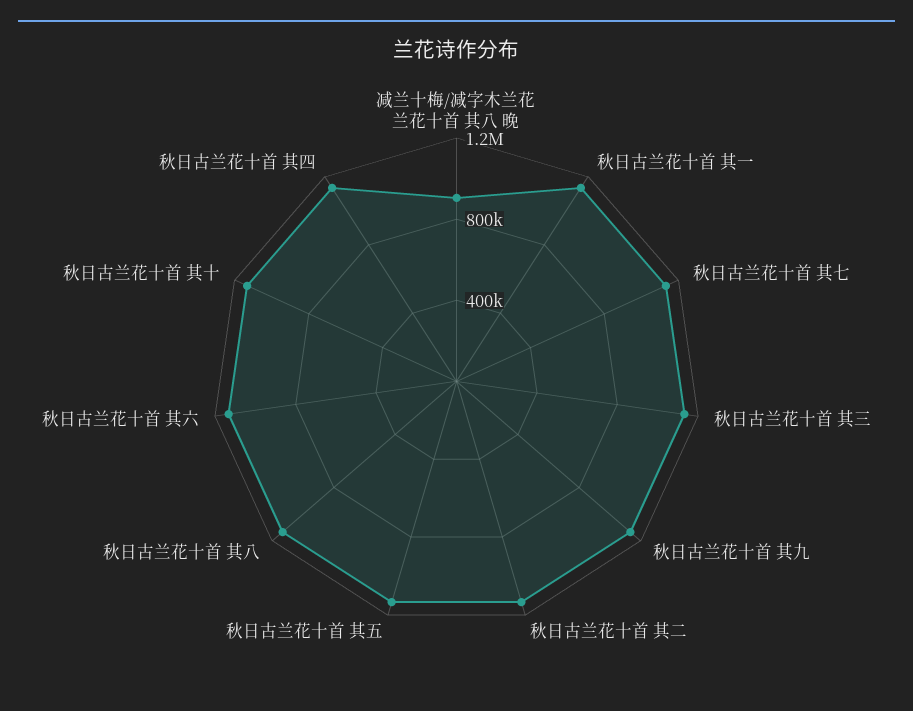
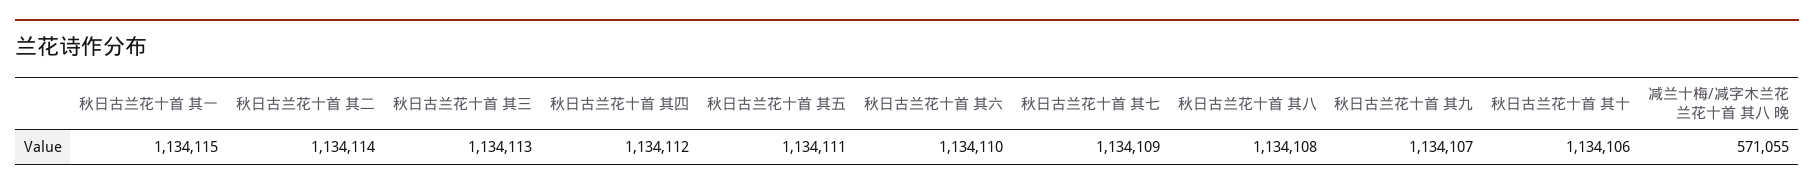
减兰十梅/减字木兰花兰花十首 其八 晚: 900000 -> 571055

